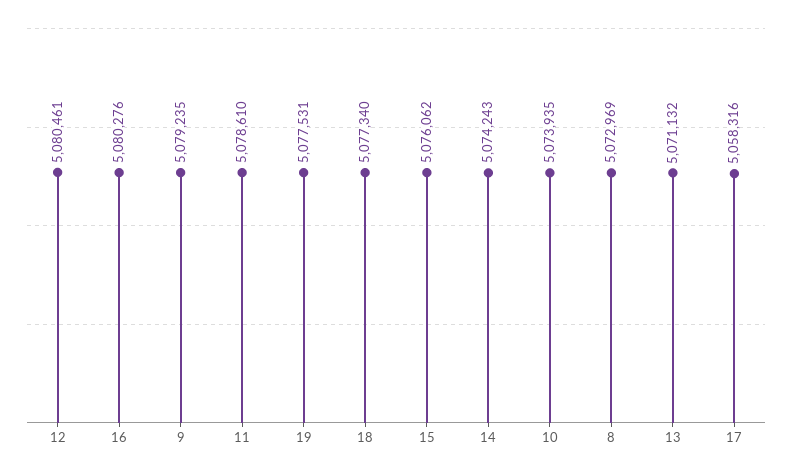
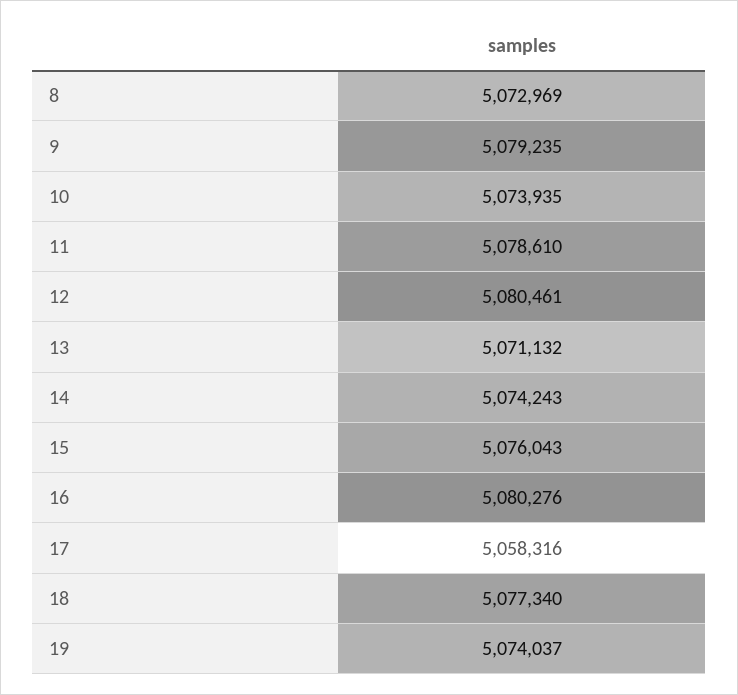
19: 5077531 -> 5074037
15: 5076062 -> 5076043

